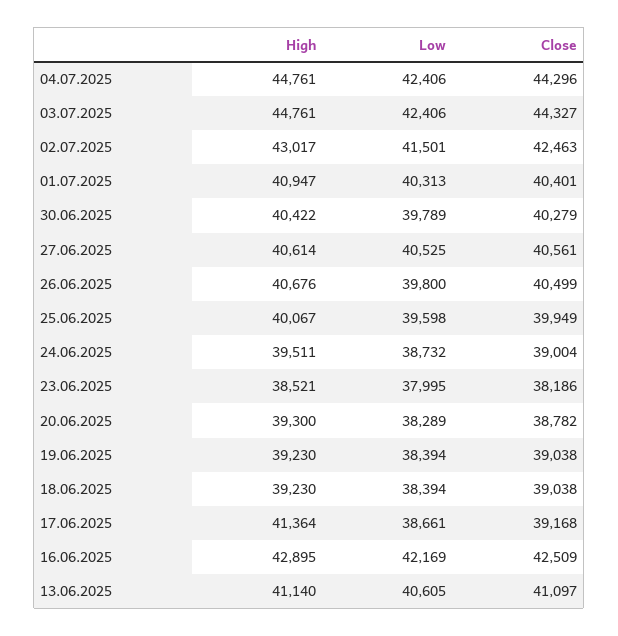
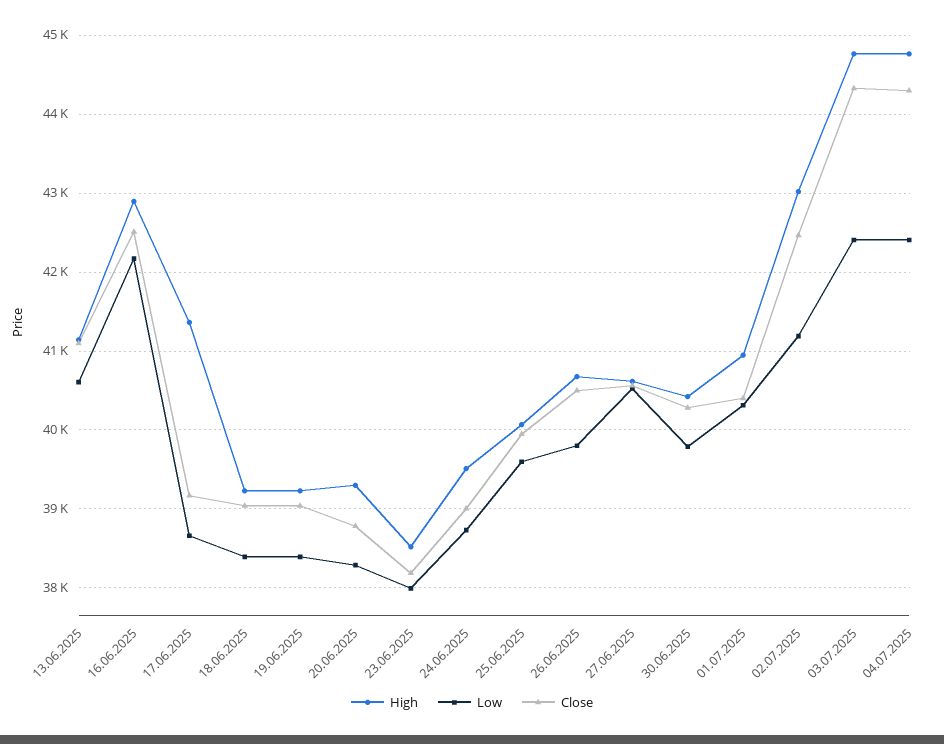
Low, 02.07.2025: 41501 -> 41200

